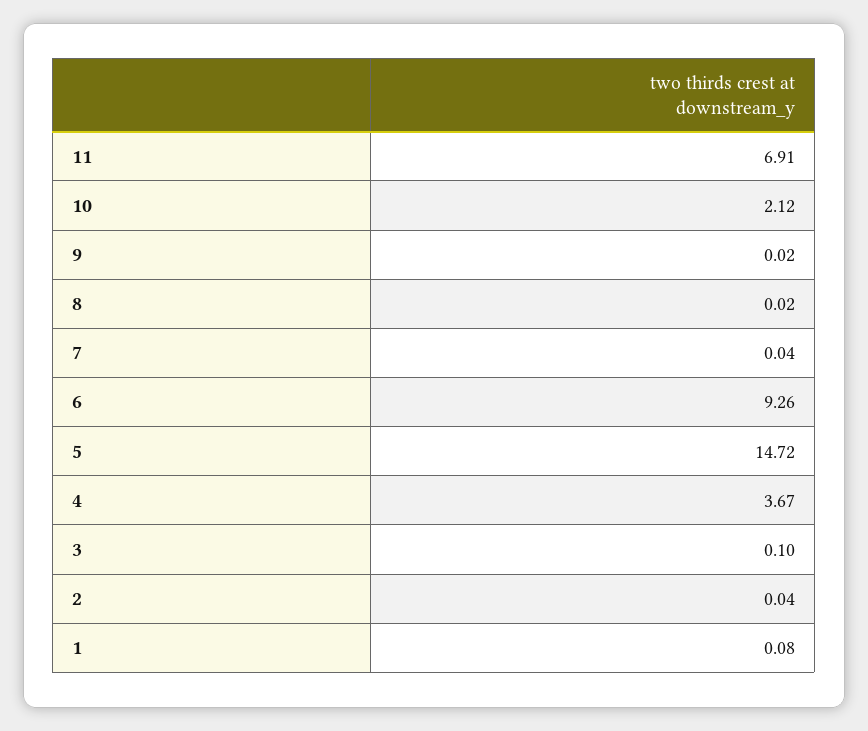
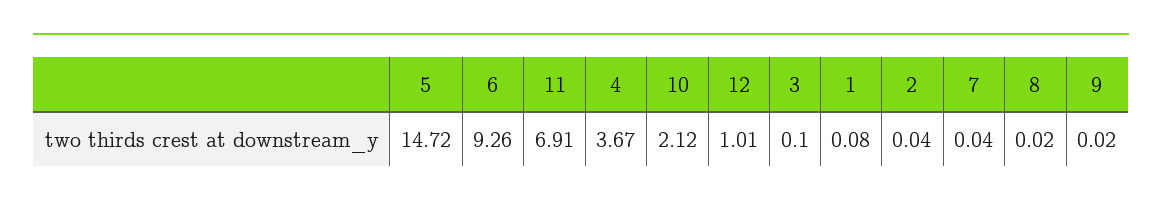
12: none -> 1.01

